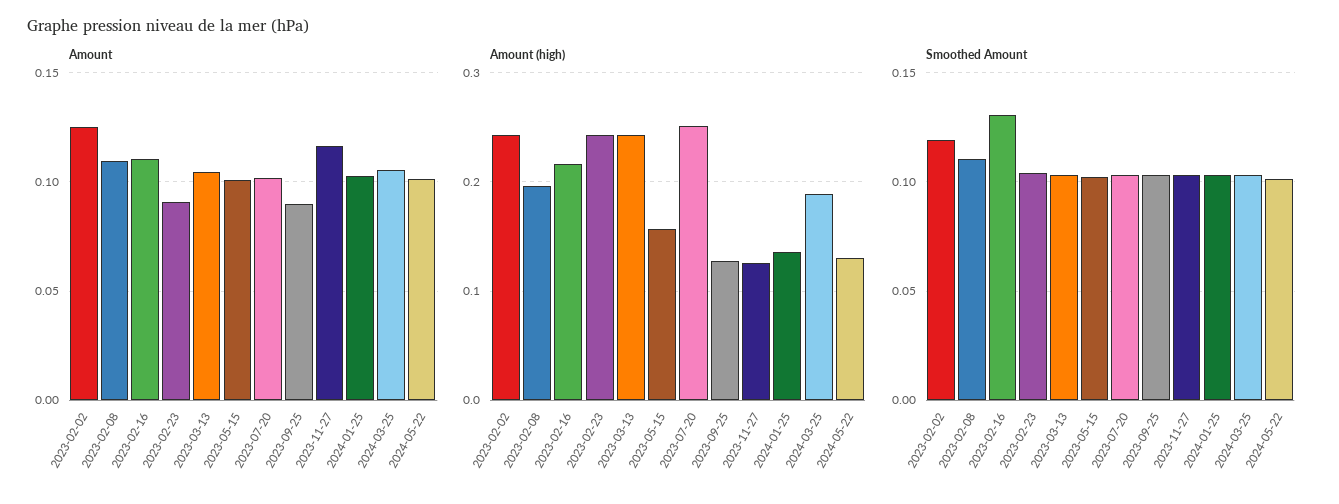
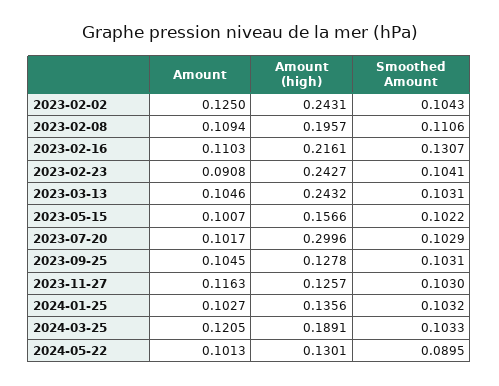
Amount, 2023-09-25: 0.09 -> 0.1045
Amount, 2024-03-25: 0.105 -> 0.1205
Amount (high), 2023-07-20: 0.25 -> 0.2996
Smoothed Amount, 2023-02-02: 0.12 -> 0.1043
Smoothed Amount, 2024-05-22: 0.1 -> 0.0895

